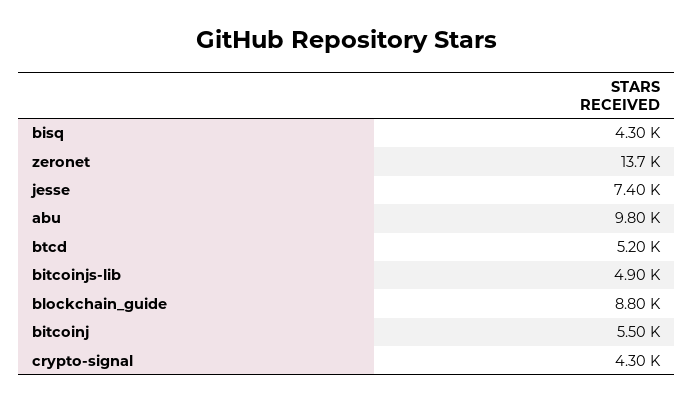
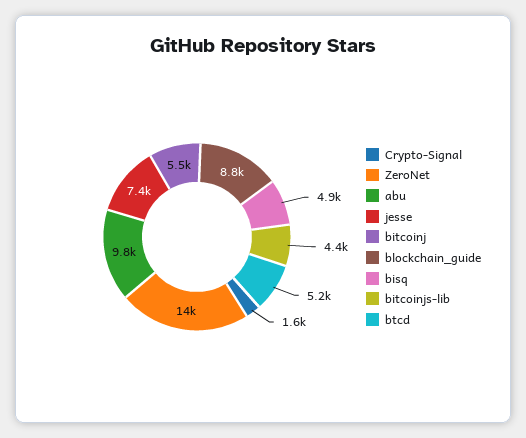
bisq: 4300 -> 4900
bitcoinjs-lib: 4900 -> 4400
crypto-signal: 4300 -> 1600

